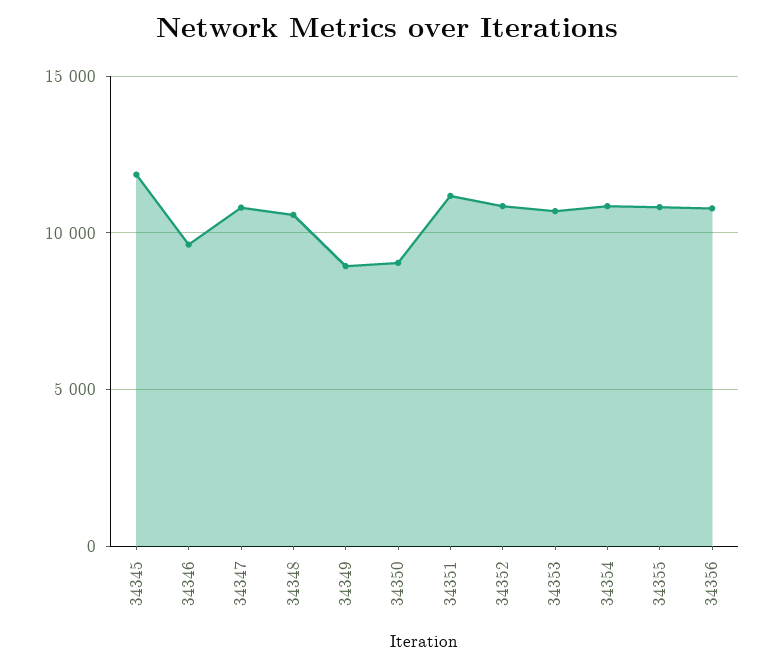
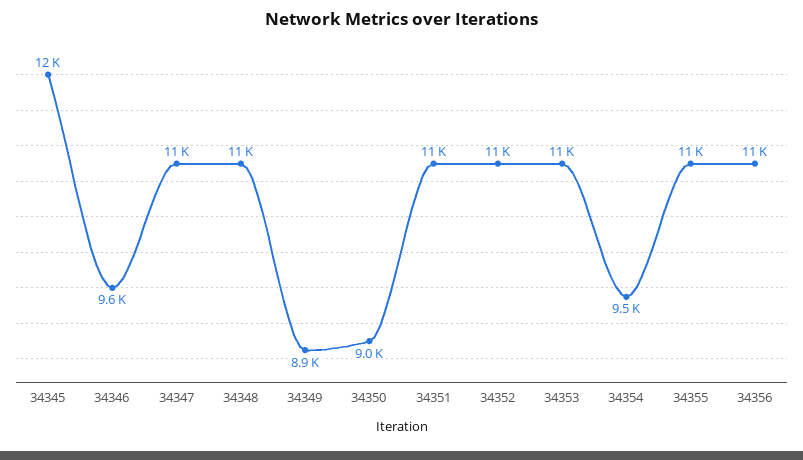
34354: 11000 -> 9500

